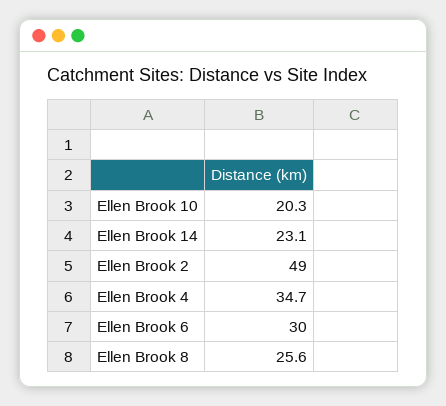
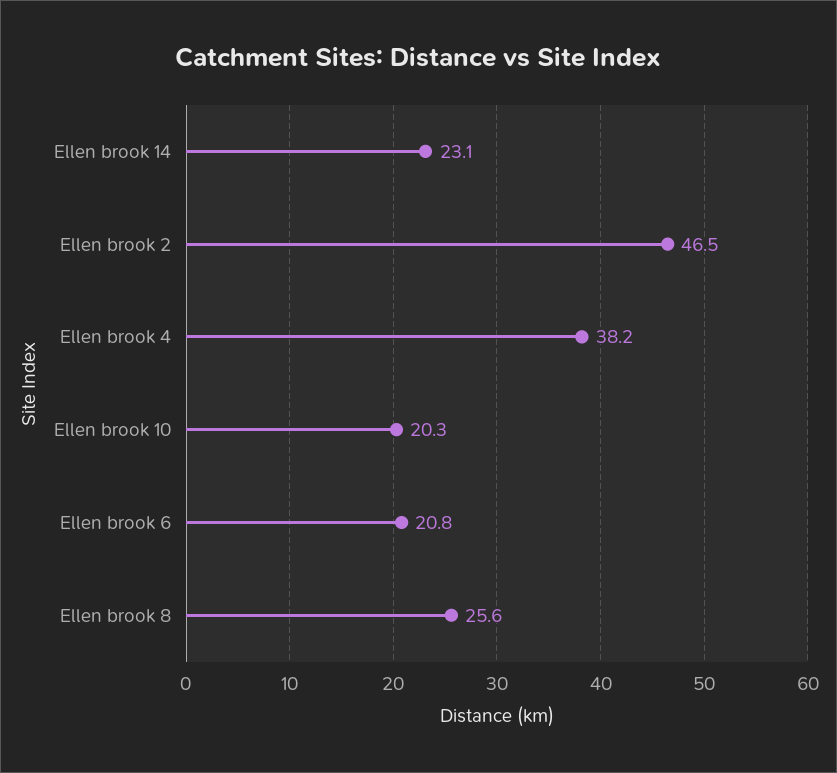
Ellen Brook 2: 49 -> 46.5
Ellen Brook 4: 34.7 -> 38.2
Ellen Brook 6: 30 -> 20.8

